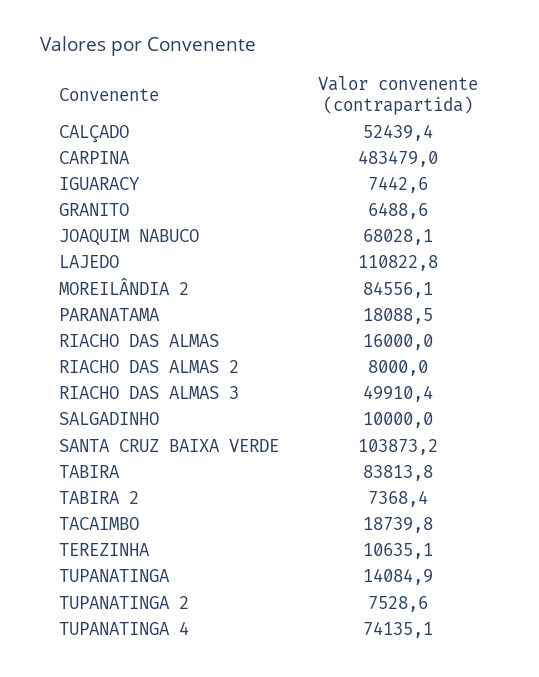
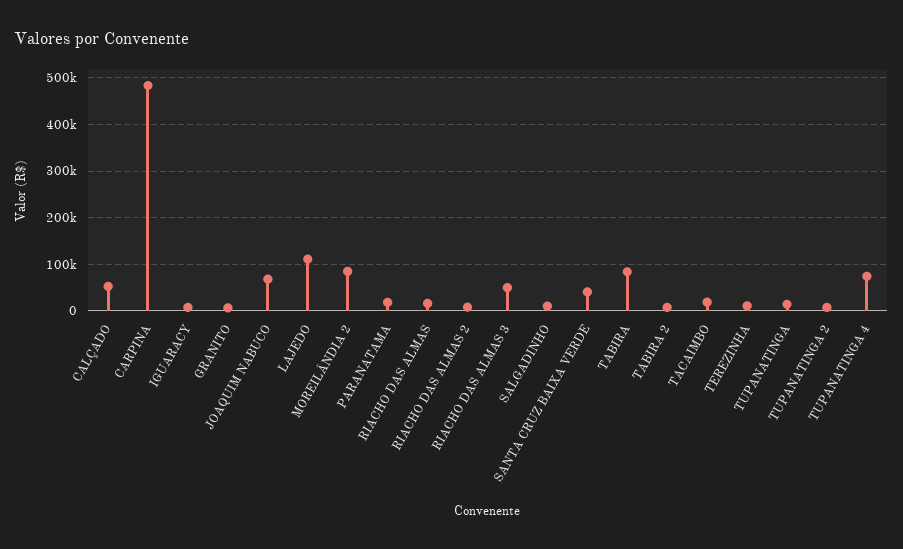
SANTA CRUZ BAIXA VERDE: 103873.2 -> 40000

